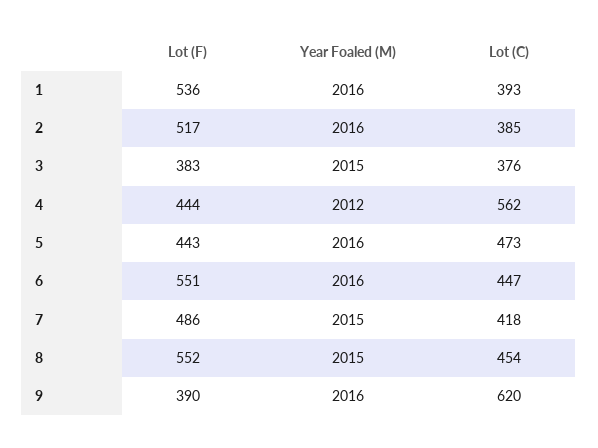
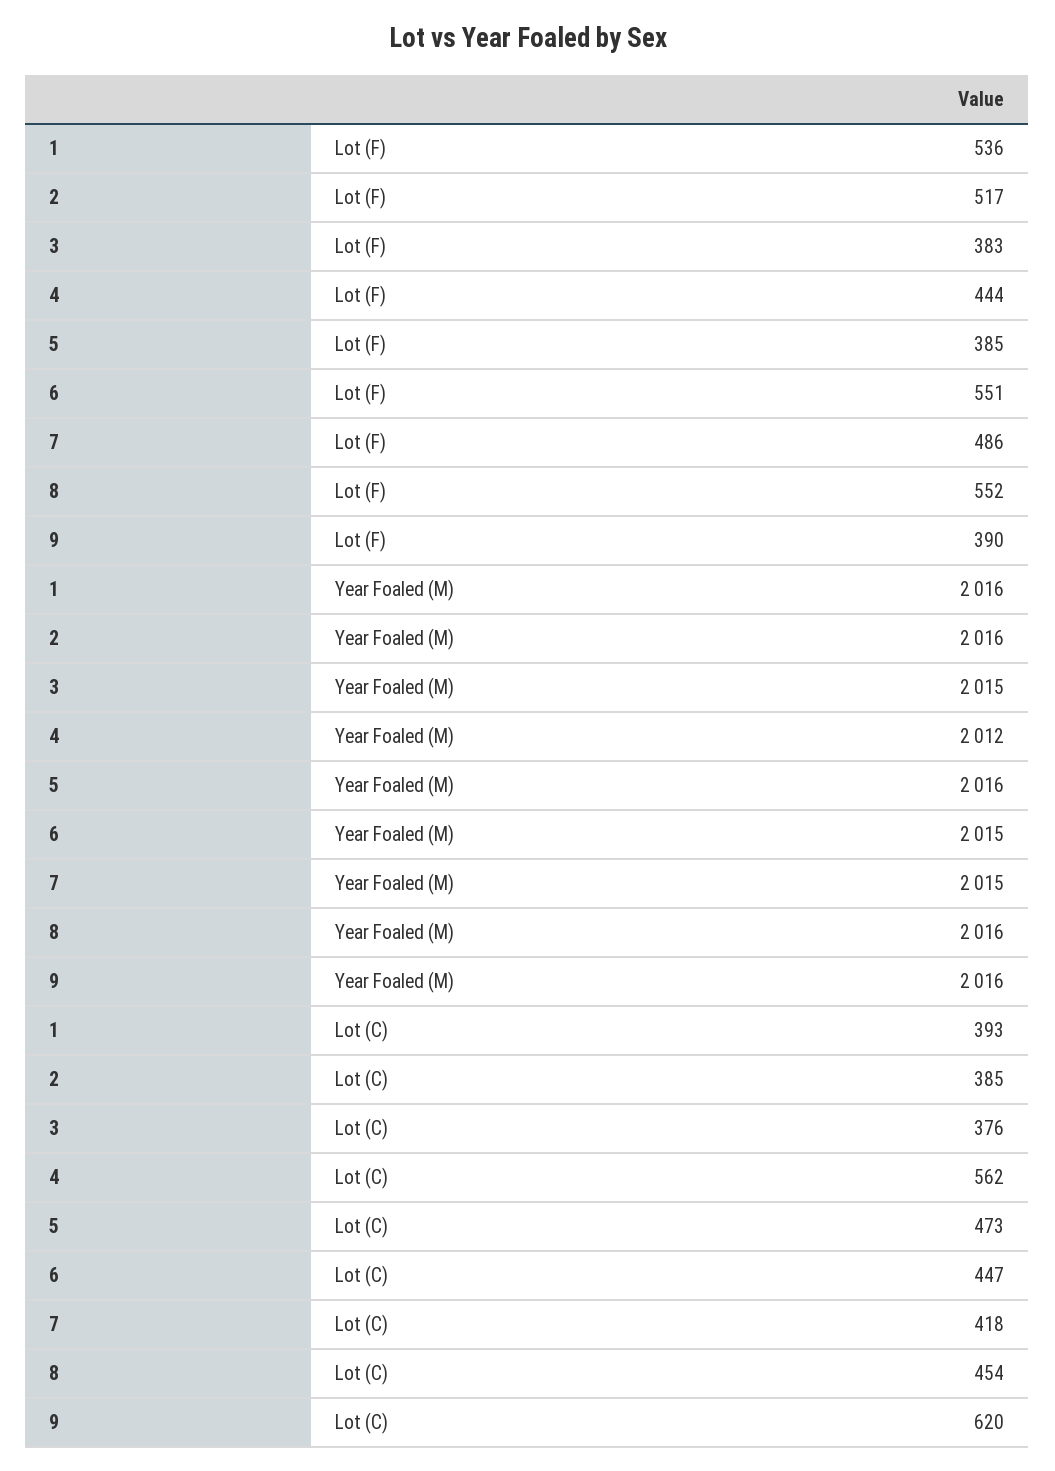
Lot (F), 5: 443 -> 385
Year Foaled (M), 6: 2016 -> 2015
Year Foaled (M), 8: 2015 -> 2016

